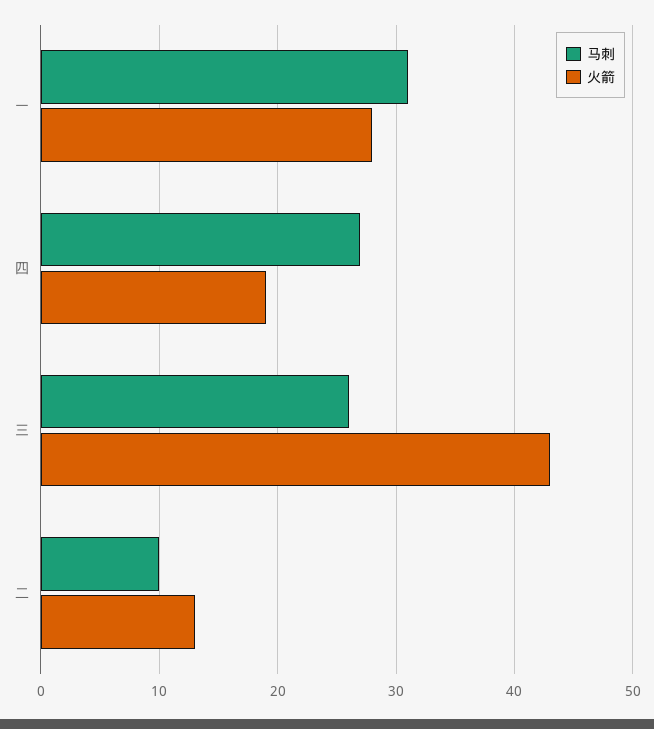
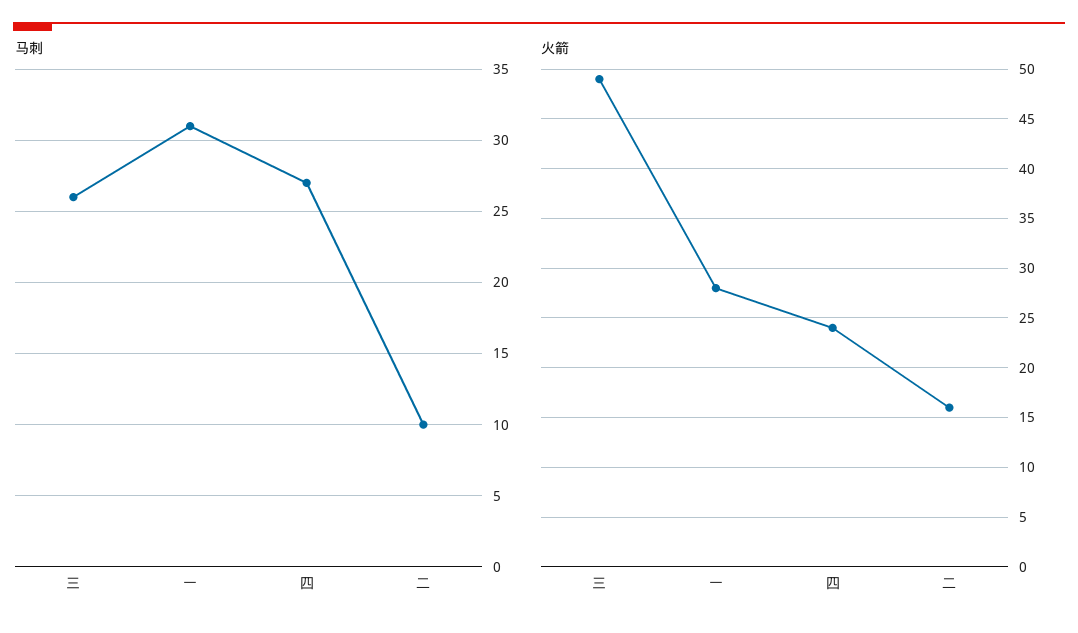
火箭, 四: 19 -> 24
火箭, 三: 43 -> 49
火箭, 二: 13 -> 16

